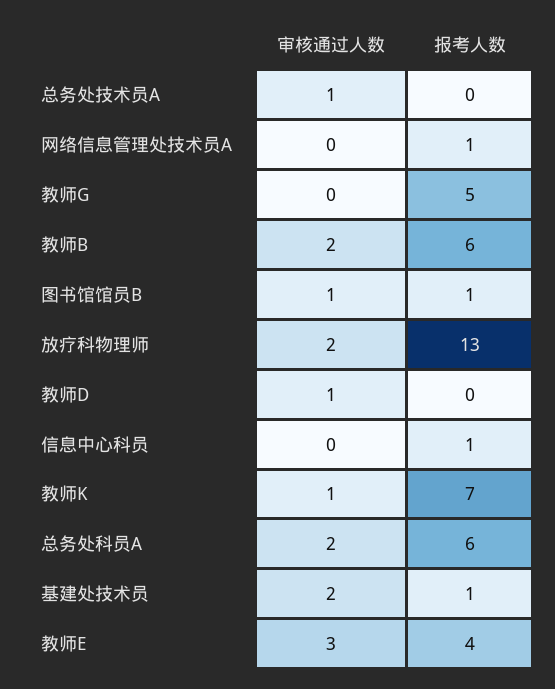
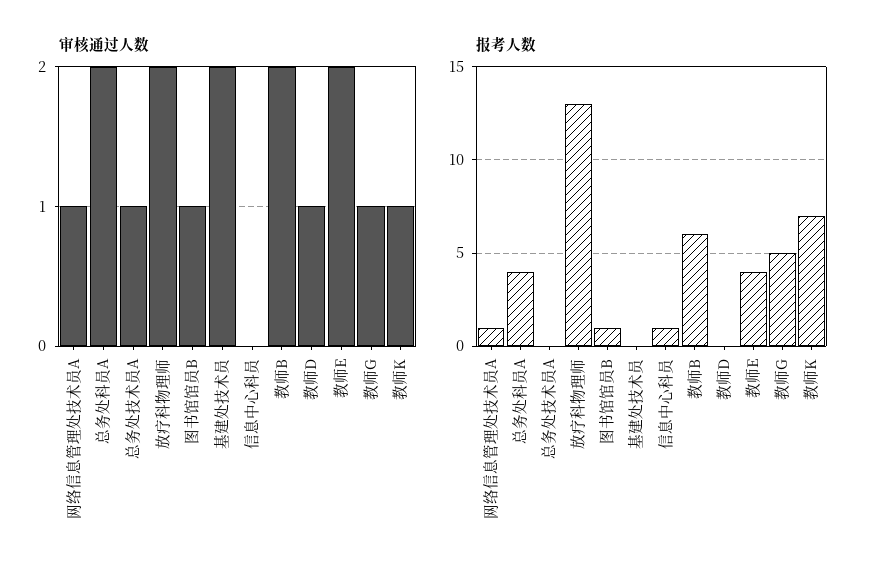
审核通过人数, 网络信息管理处技术员A: 0 -> 1
审核通过人数, 教师G: 0 -> 1
报考人数, 总务处科员A: 6 -> 4
报考人数, 基建处技术员: 1 -> 0
审核通过人数, 教师E: 3 -> 2

